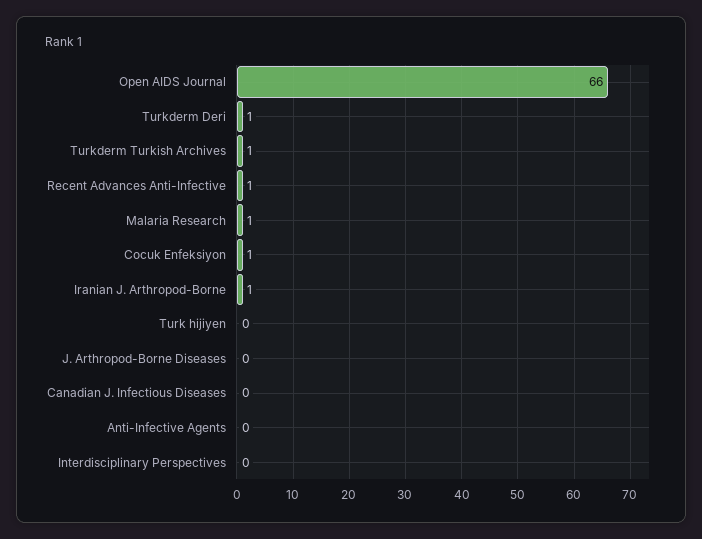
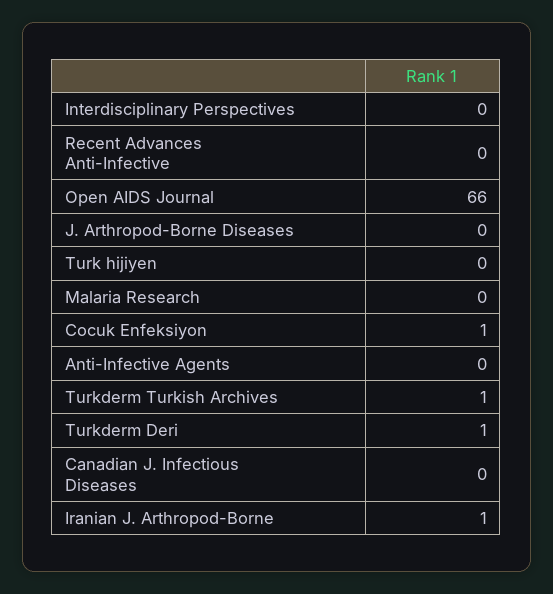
Recent Advances Anti-Infective: 1 -> 0
Malaria Research: 1 -> 0

